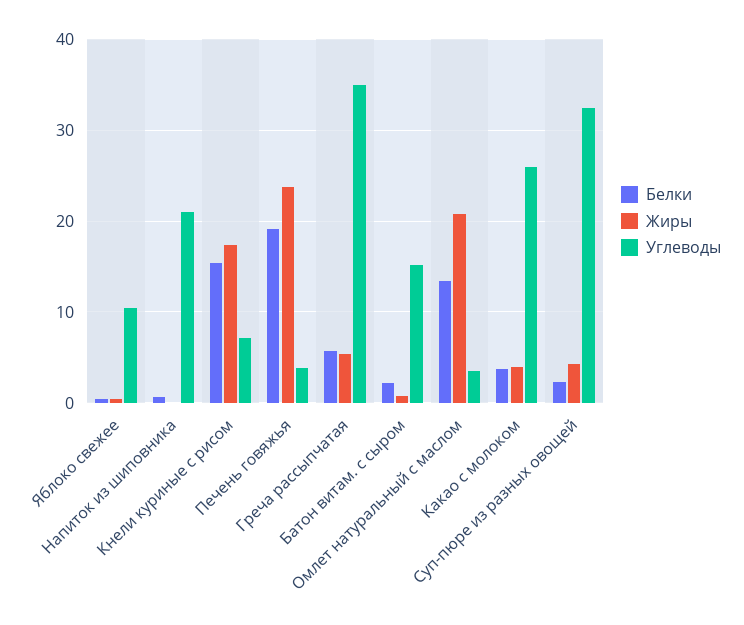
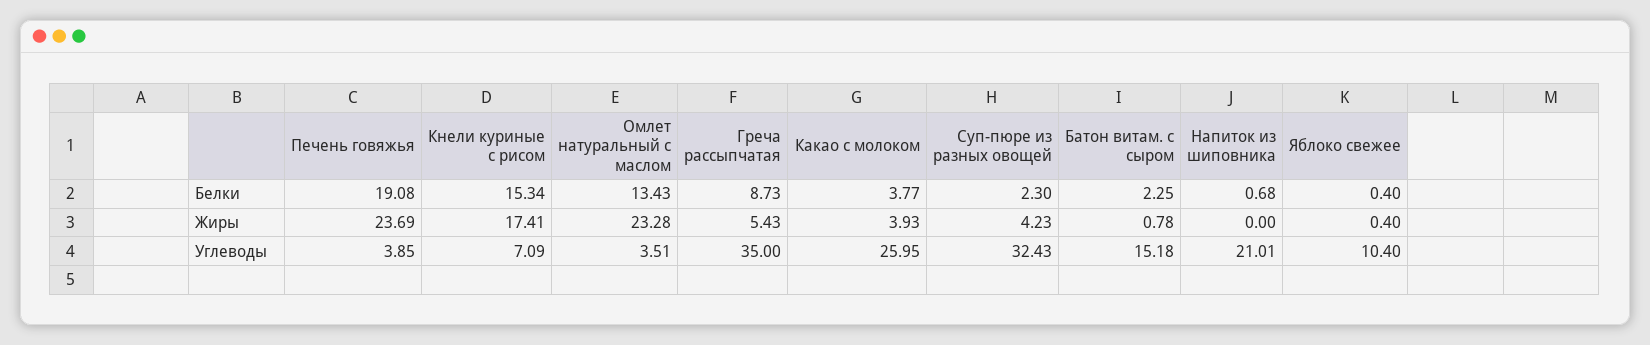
Белки, Греча рассыпчатая: 6 -> 8.73
Жиры, Омлет натуральный с маслом: 21 -> 23.28

